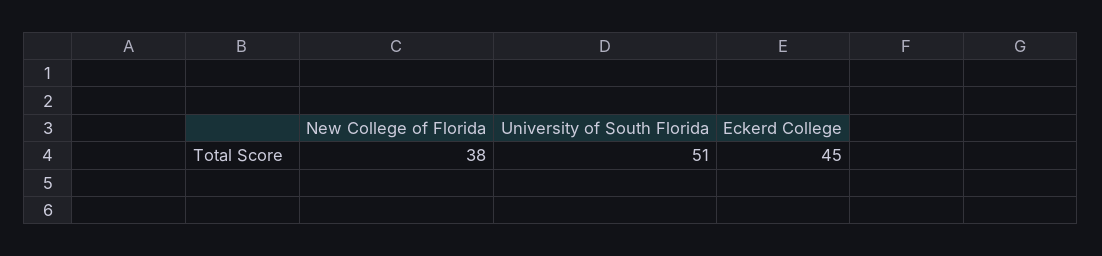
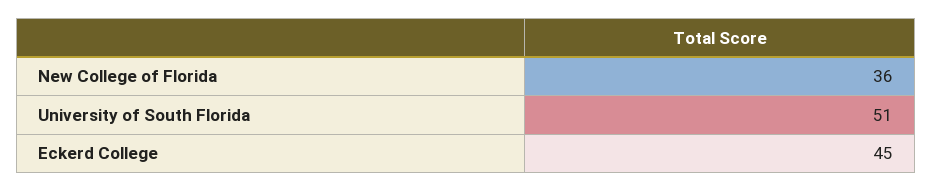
New College of Florida: 38 -> 36

